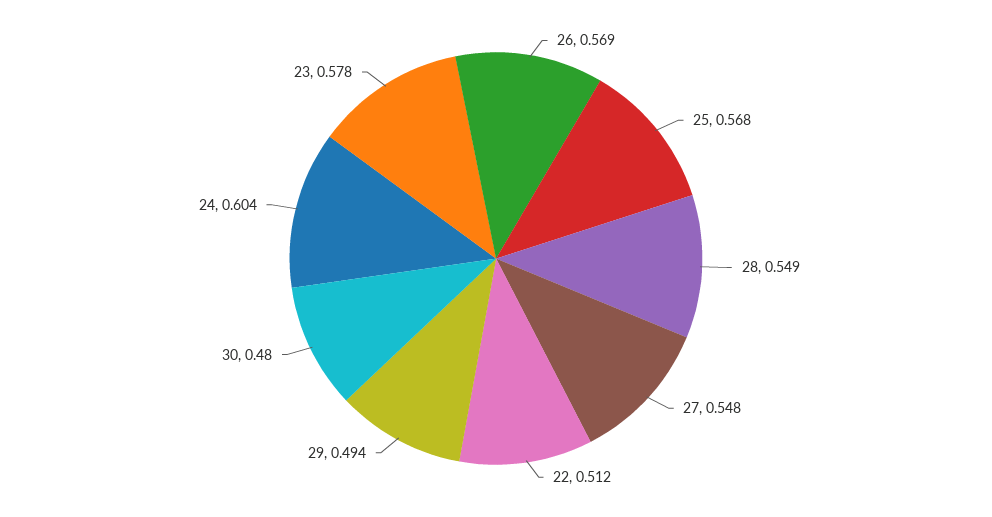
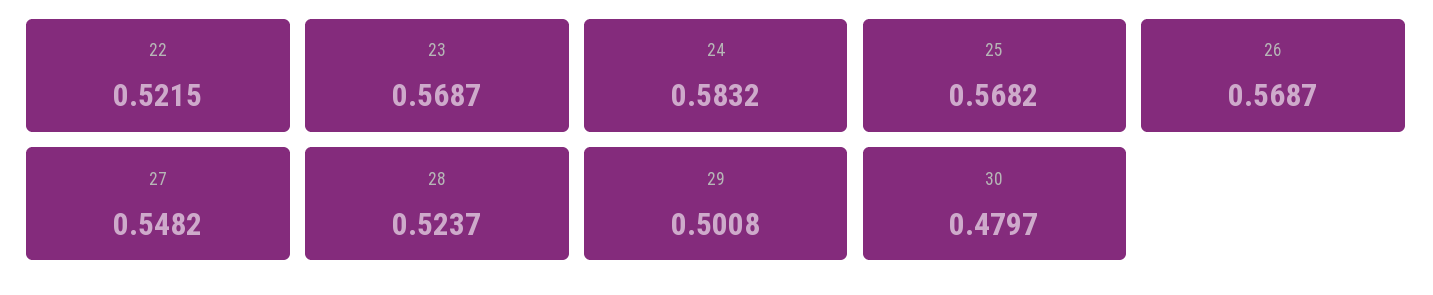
28: 0.549 -> 0.5237
22: 0.512 -> 0.5215
29: 0.494 -> 0.5008
24: 0.604 -> 0.5832
23: 0.578 -> 0.5687

